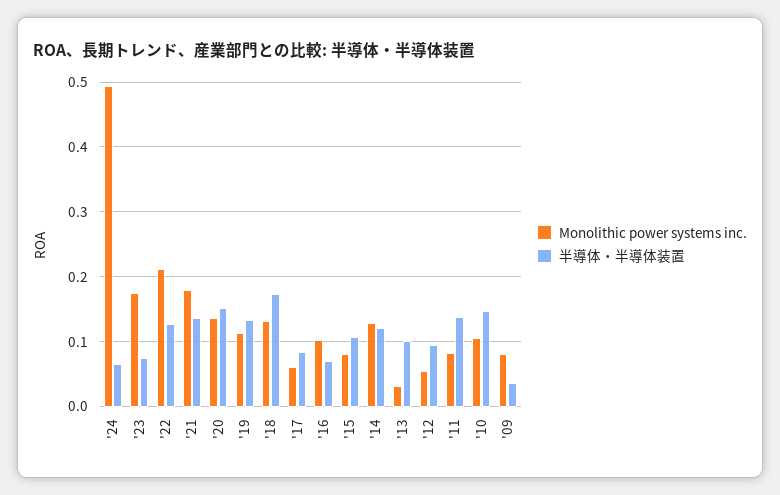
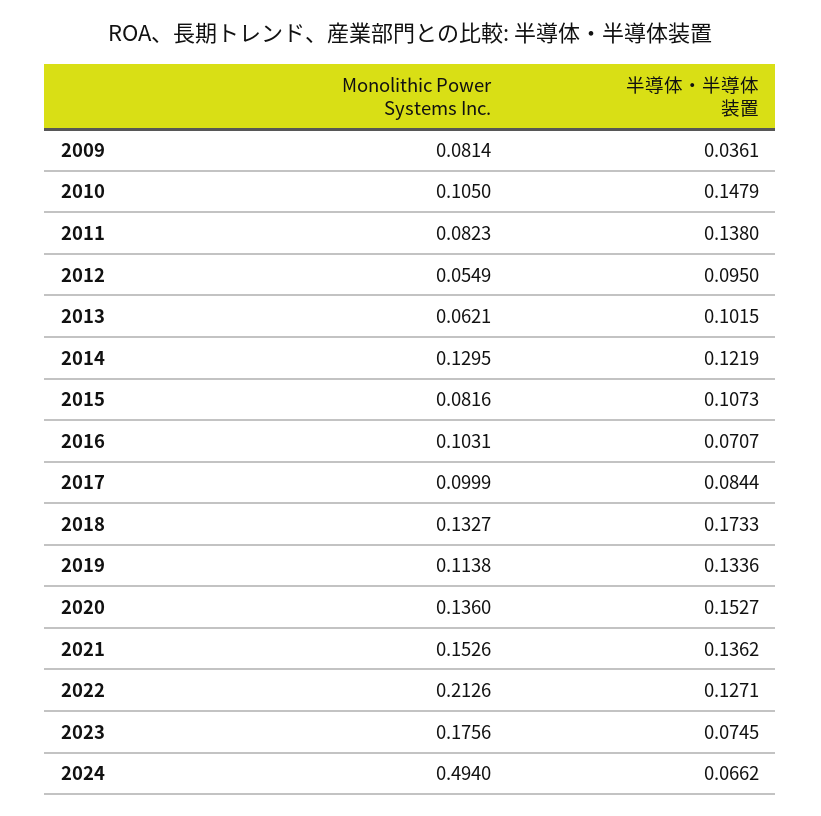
Monolithic power systems inc., '21: 0.18 -> 0.1526
Monolithic power systems inc., '17: 0.06 -> 0.0999
Monolithic power systems inc., '13: 0.03 -> 0.0621

